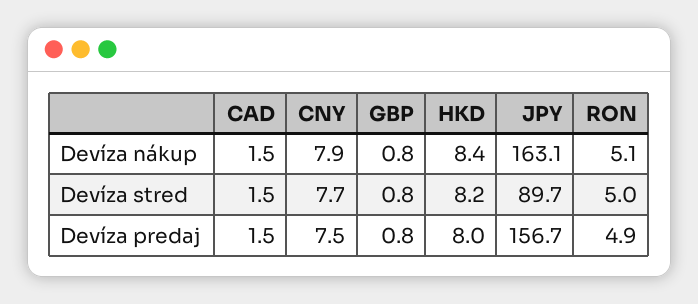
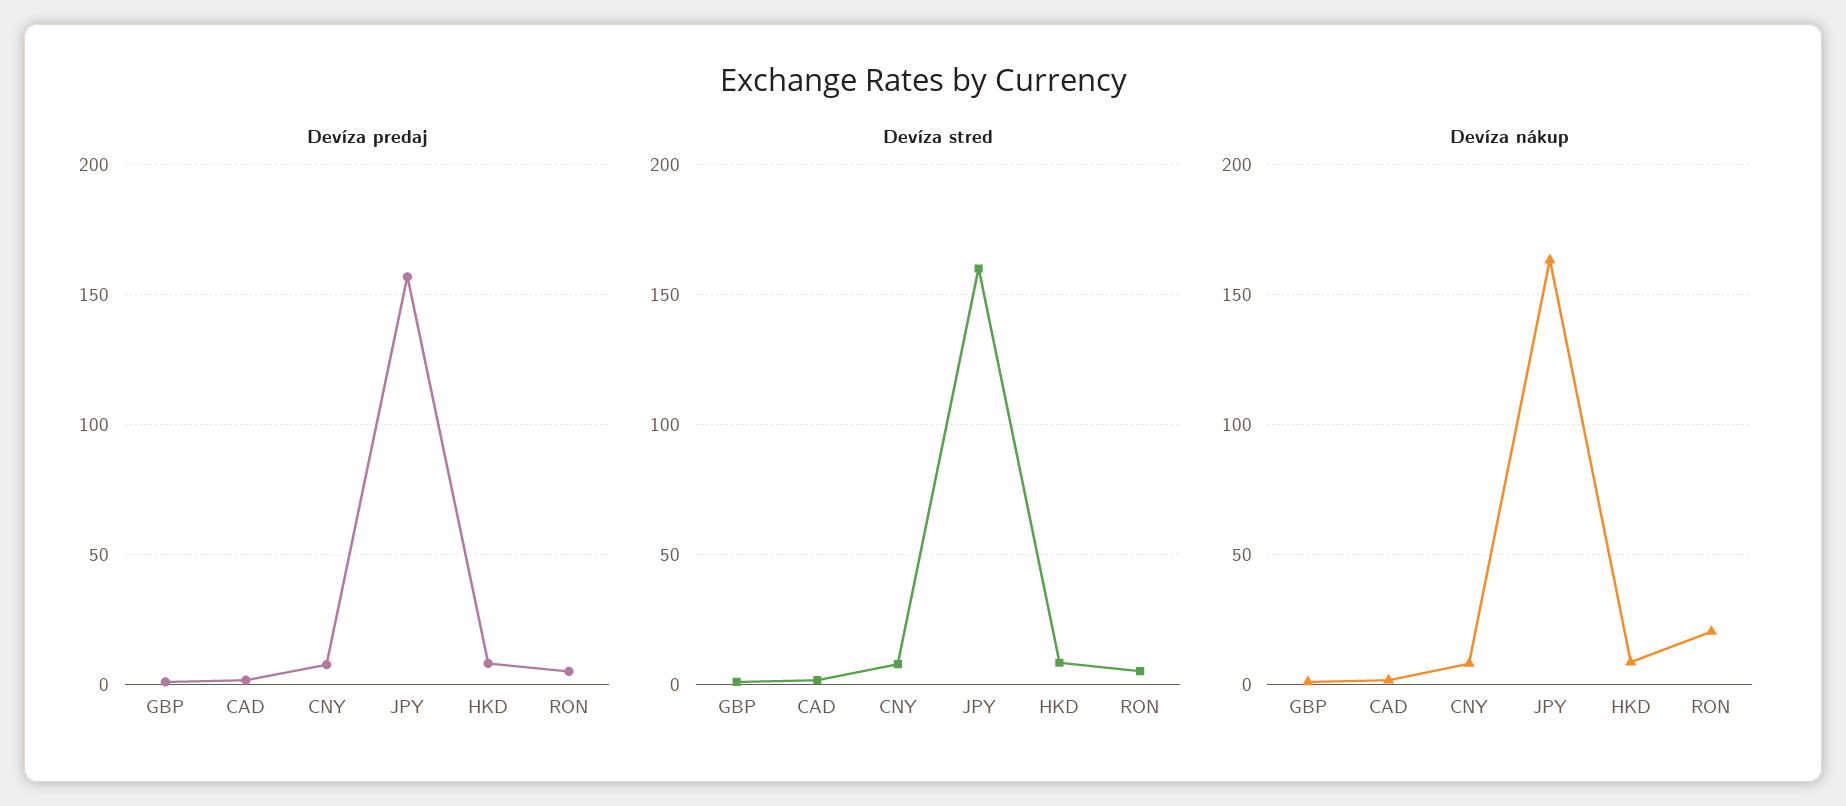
Devíza nákup, RON: 5.1 -> 20
Devíza stred, JPY: 89.7 -> 160

